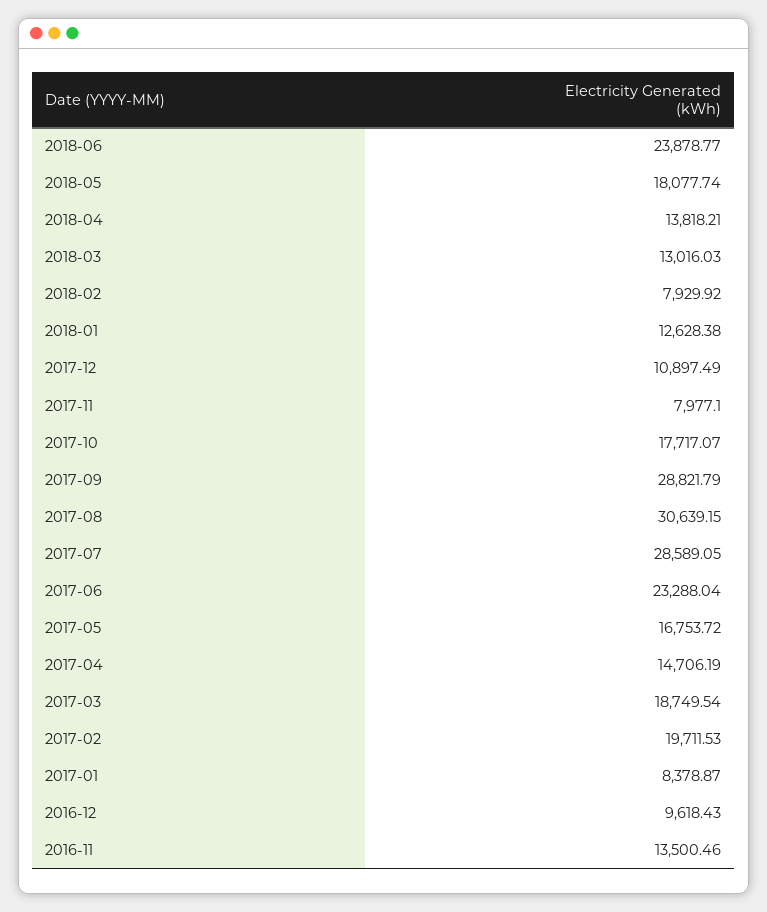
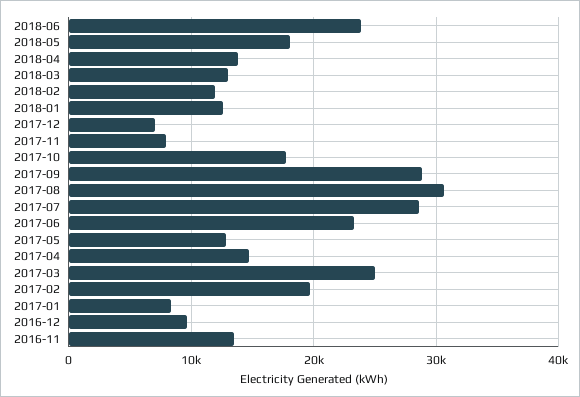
2018-02: 7929.92 -> 12000
2017-12: 10897.49 -> 7000
2017-05: 16753.72 -> 13000
2017-03: 18749.54 -> 25000

